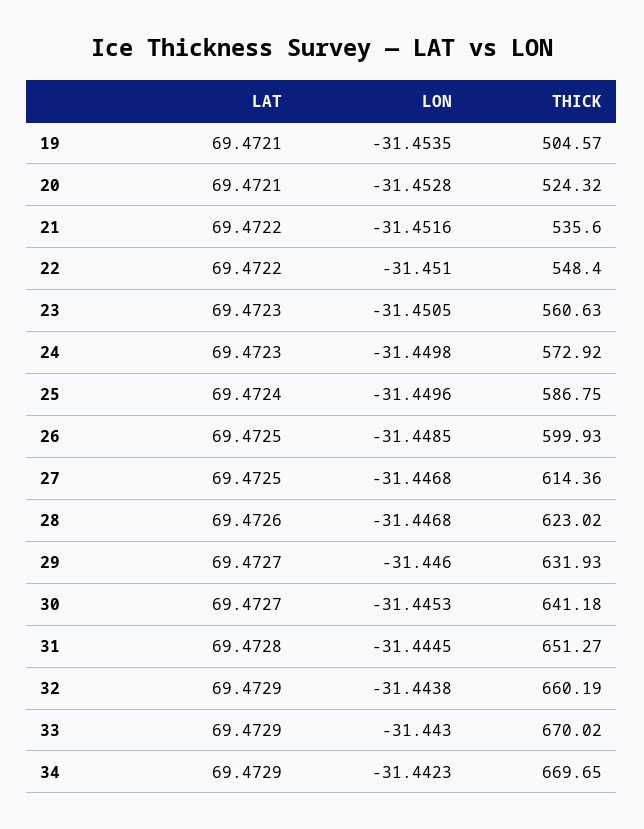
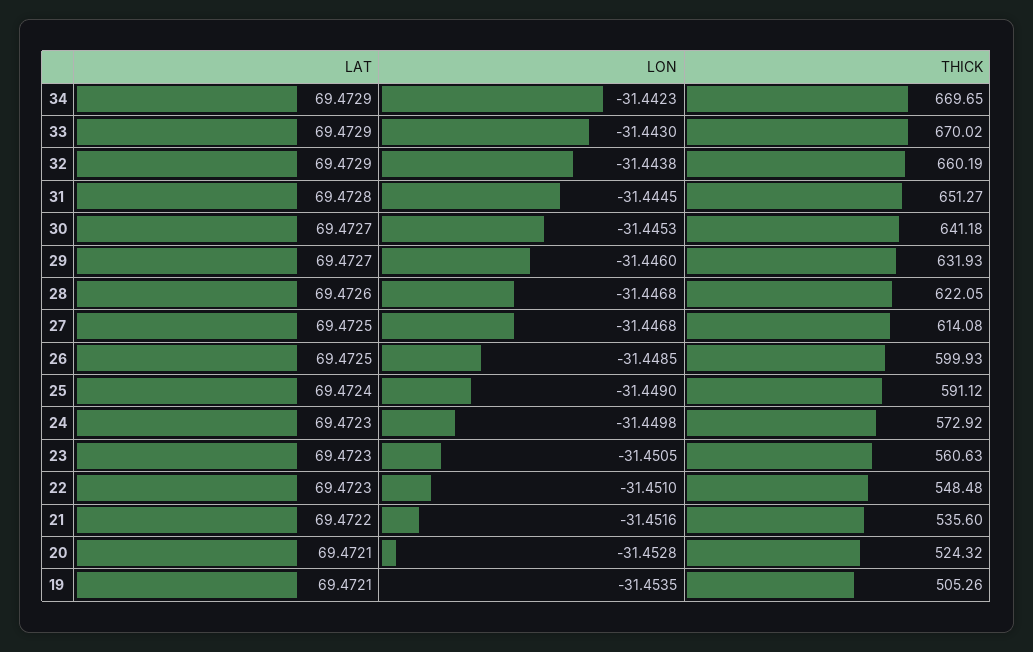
THICK, 19: 504.57 -> 505.26
LAT, 22: 69.4722 -> 69.4723
THICK, 22: 548.4 -> 548.48
LON, 25: -31.4496 -> -31.449
THICK, 25: 586.75 -> 591.12
THICK, 27: 614.36 -> 614.08
THICK, 28: 623.02 -> 622.05

